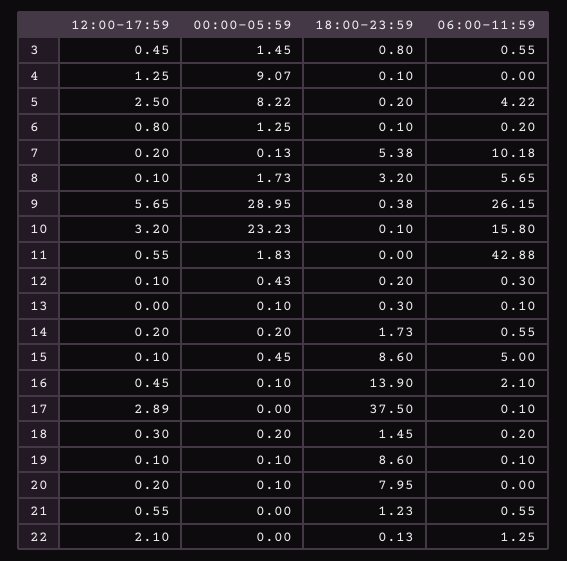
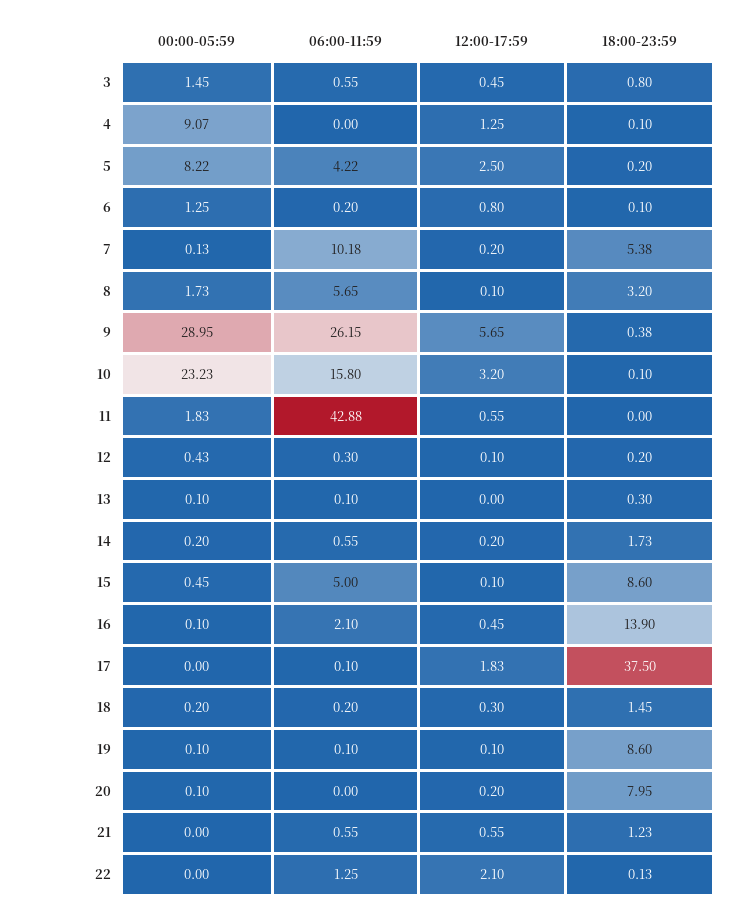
12:00-17:59, 17: 2.89 -> 1.83

